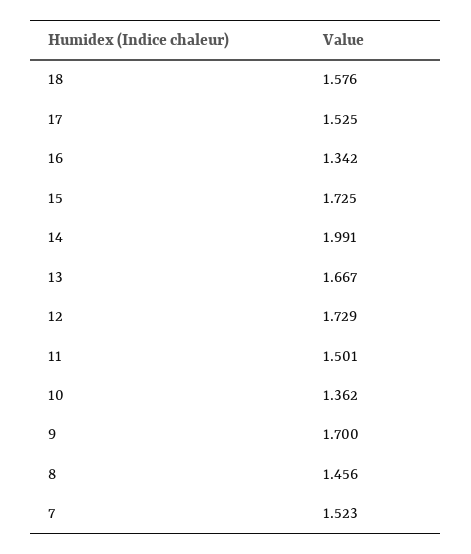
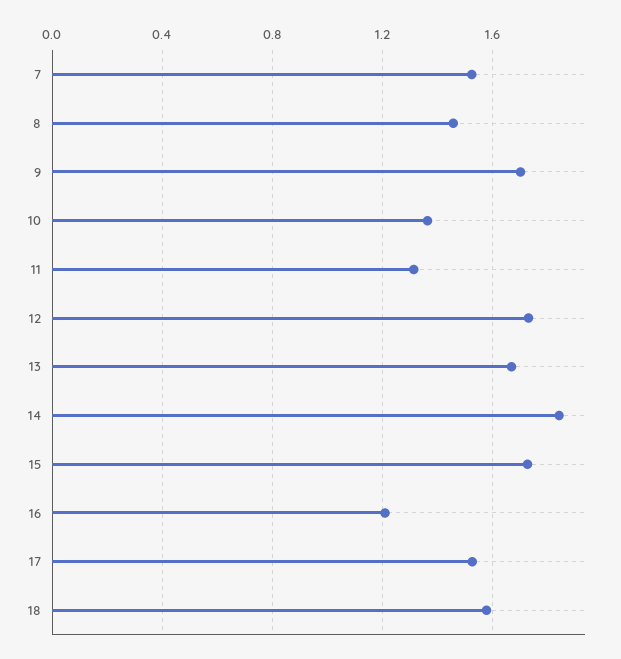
16: 1.342 -> 1.2
14: 1.991 -> 1.85
11: 1.501 -> 1.3

